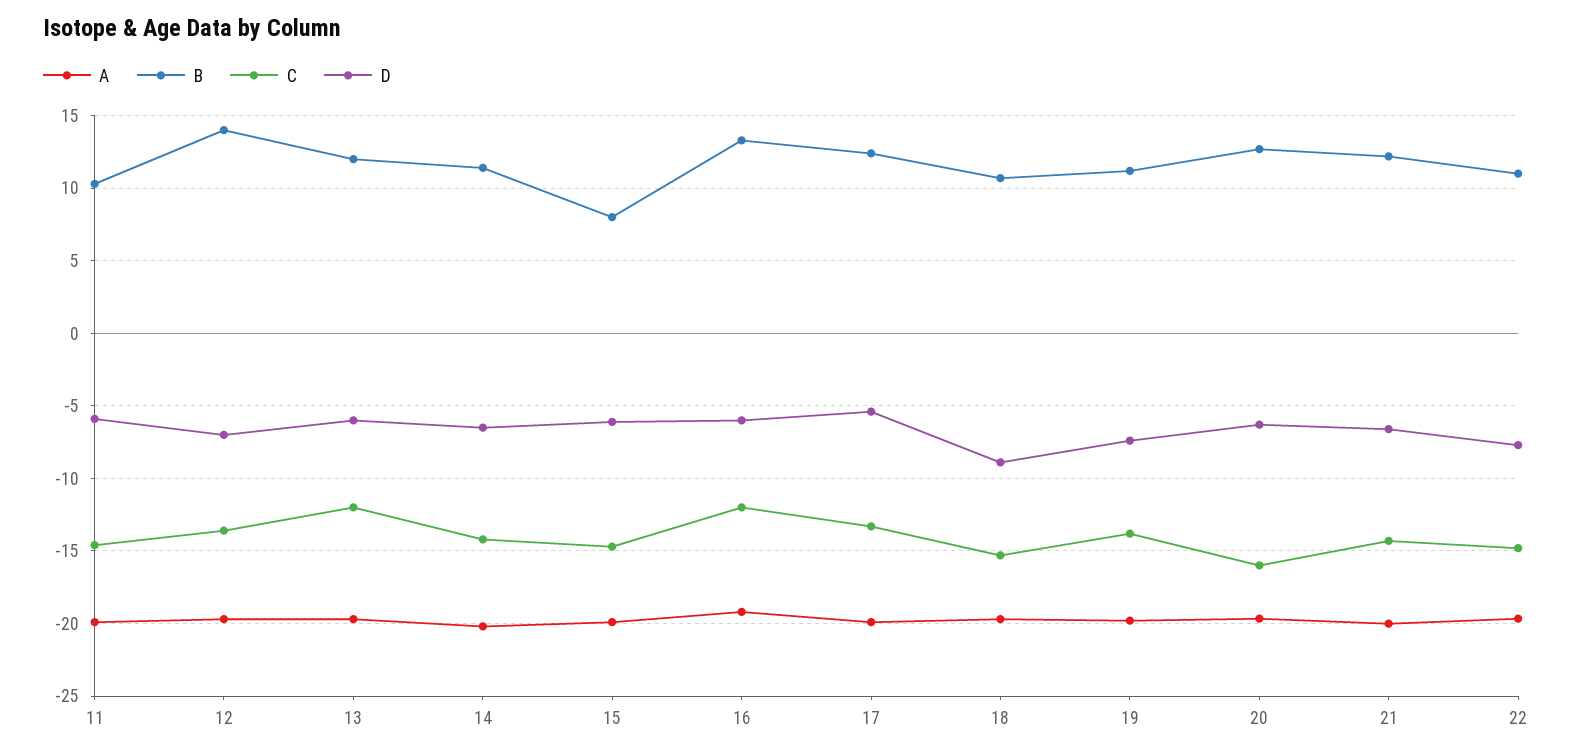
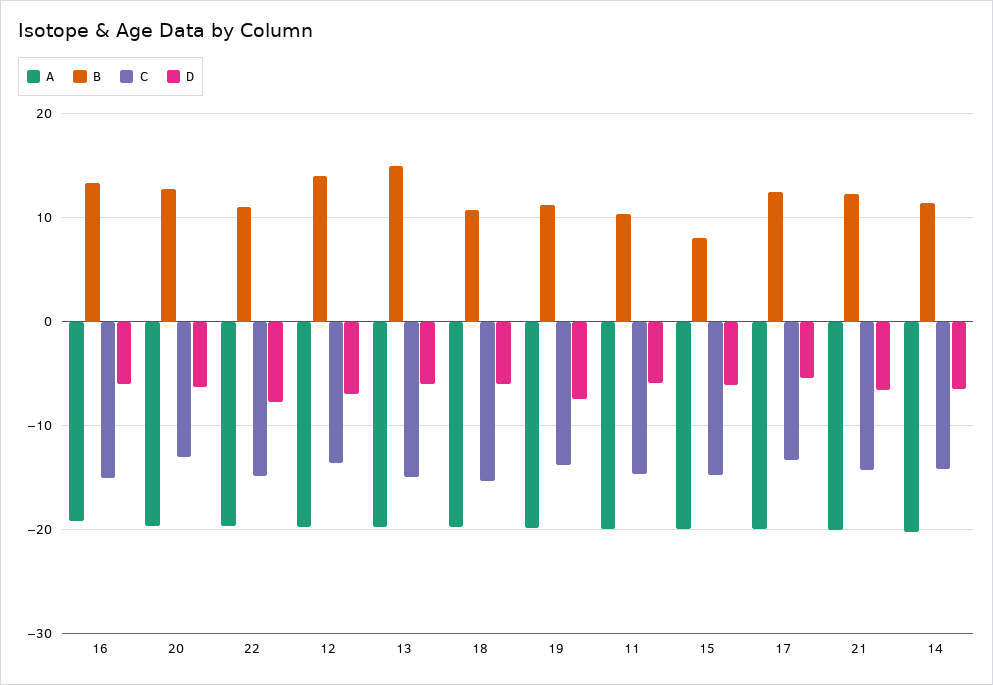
B, 13: 12 -> 15
C, 13: -12 -> -15
C, 16: -12 -> -15
D, 18: -9 -> -6
C, 20: -16 -> -13

